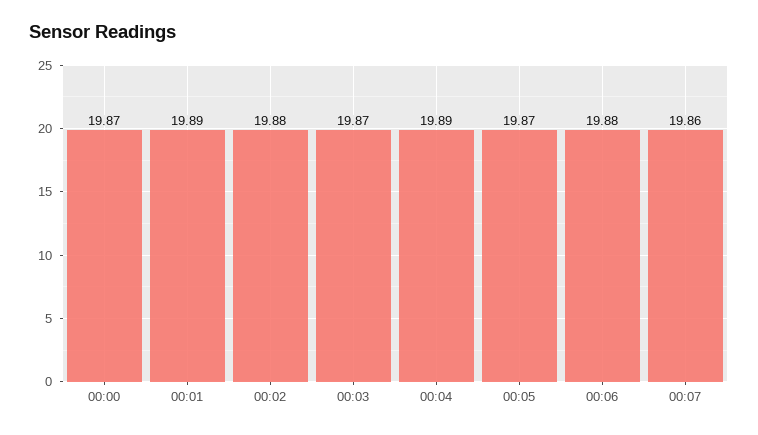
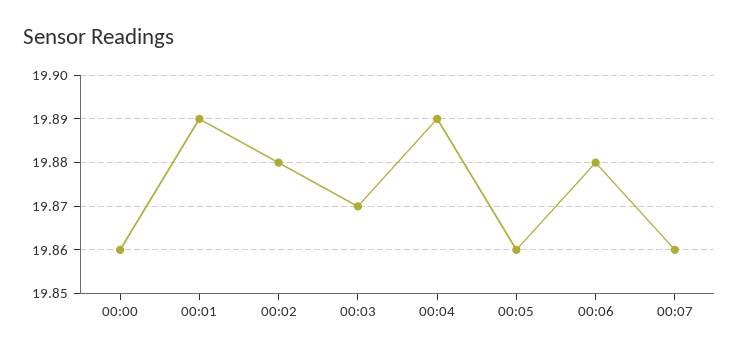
00:00: 19.87 -> 19.86
00:05: 19.87 -> 19.86

